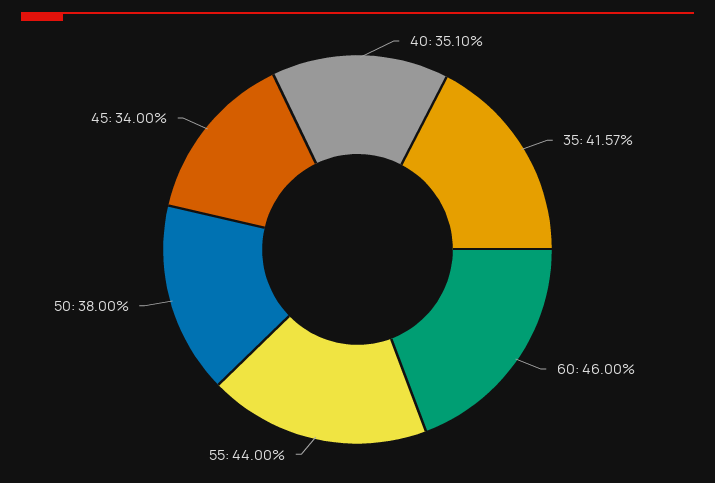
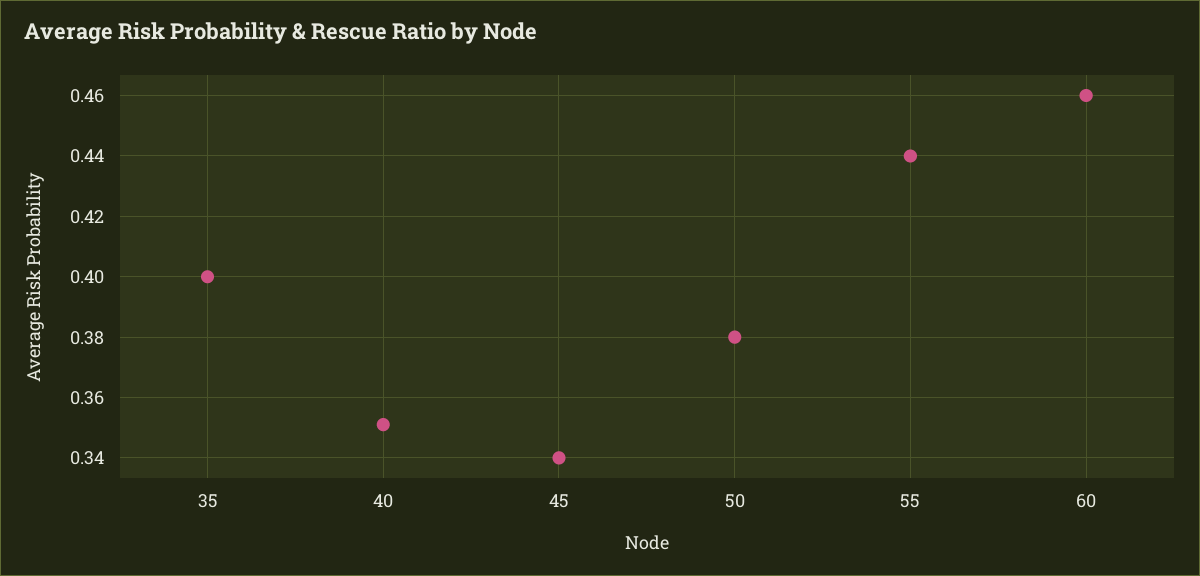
35: 0.4157 -> 0.4

